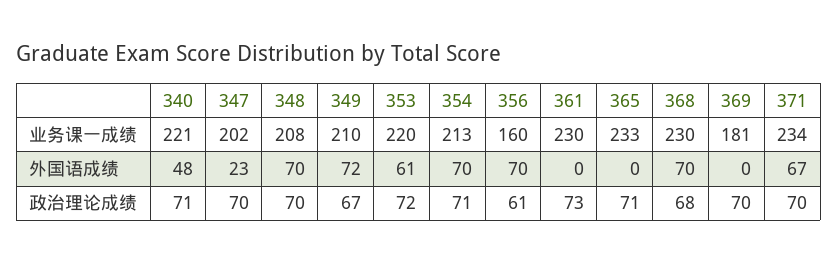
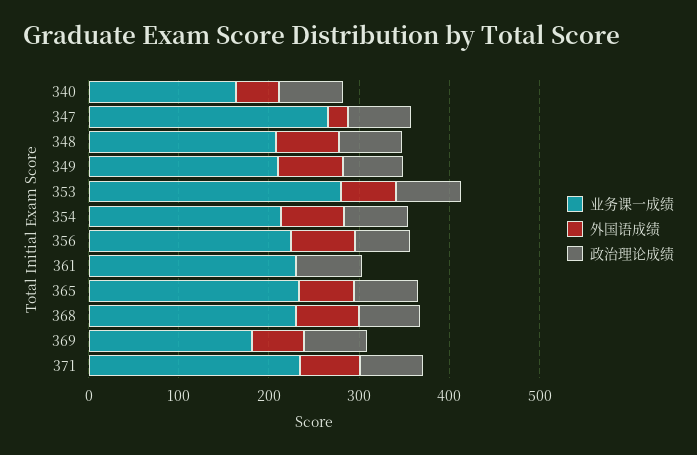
业务课一成绩, 340: 221 -> 160
业务课一成绩, 347: 202 -> 260
业务课一成绩, 353: 220 -> 280
业务课一成绩, 356: 160 -> 220
外国语成绩, 365: 0 -> 60
外国语成绩, 369: 0 -> 60

